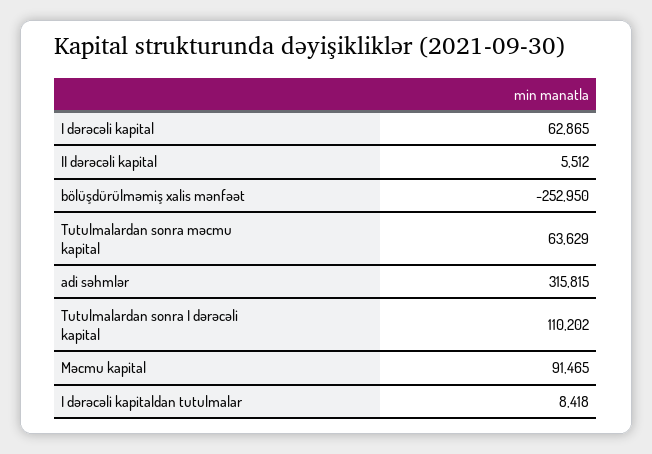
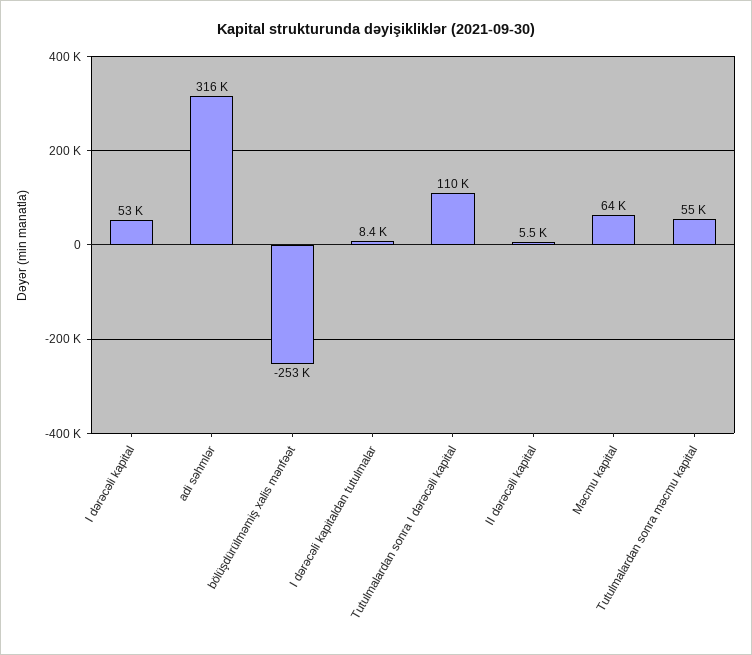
I dərəcəli kapital: 62865 -> 53000
Tutulmalardan sonra məcmu kapital: 63629 -> 55000
Məcmu kapital: 91465 -> 64000

